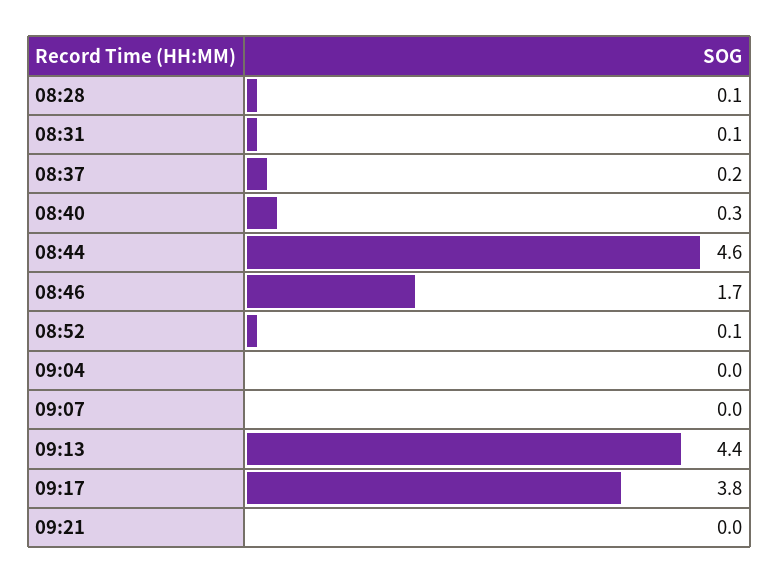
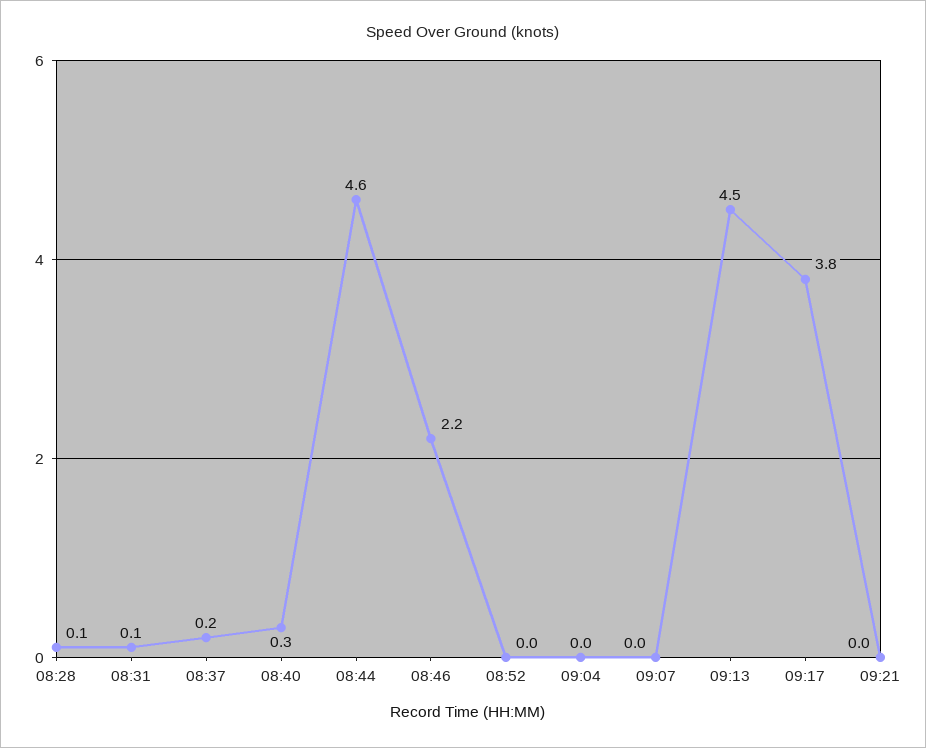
08:46: 1.7 -> 2.2
08:52: 0.1 -> 0
09:13: 4.4 -> 4.5

